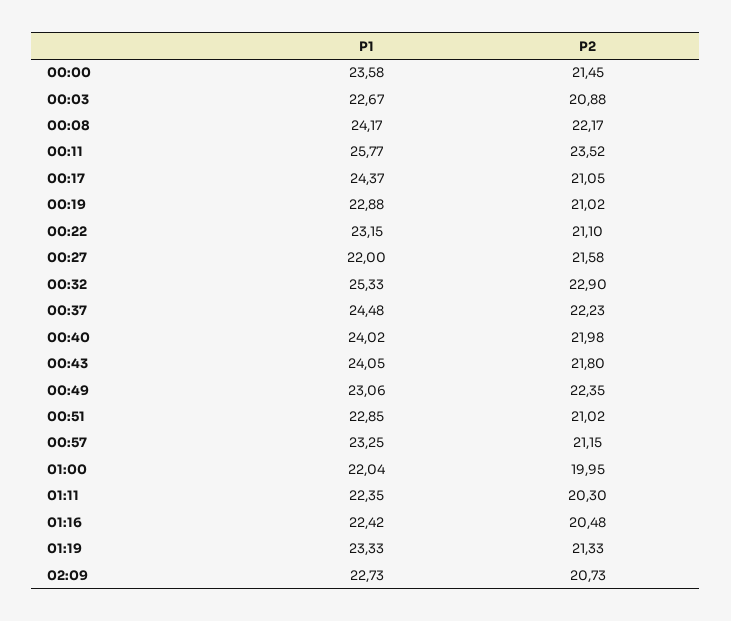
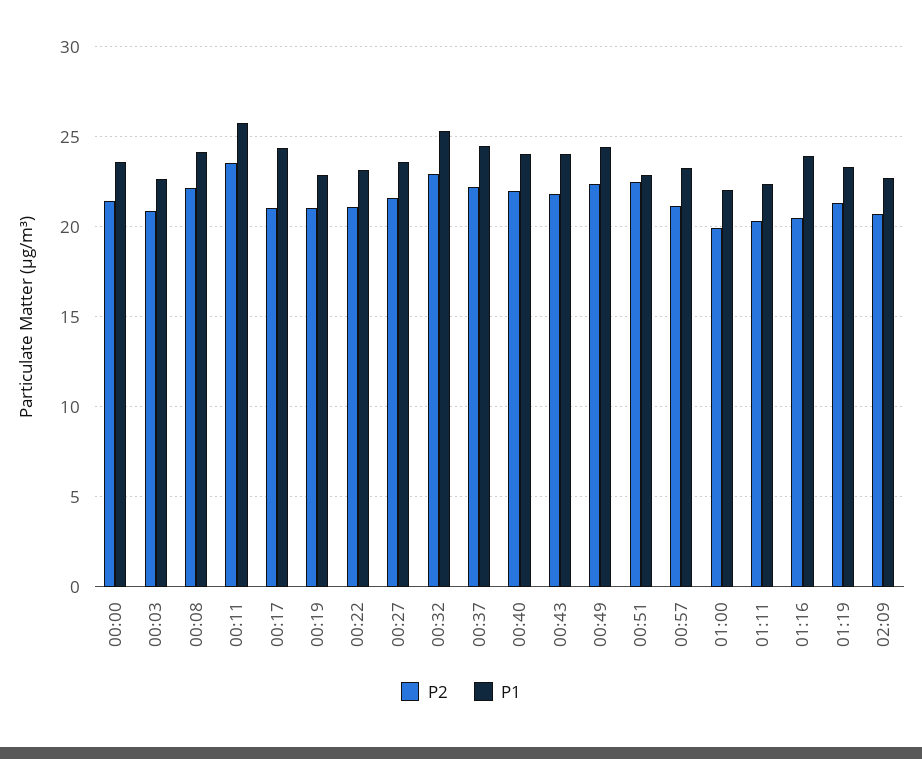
P1, 00:27: 22 -> 23.5
P1, 00:49: 23.06 -> 24.5
P2, 00:51: 21.02 -> 22.5
P1, 01:16: 22.42 -> 24

